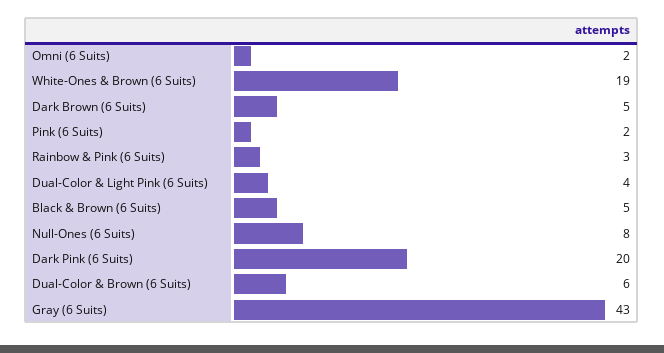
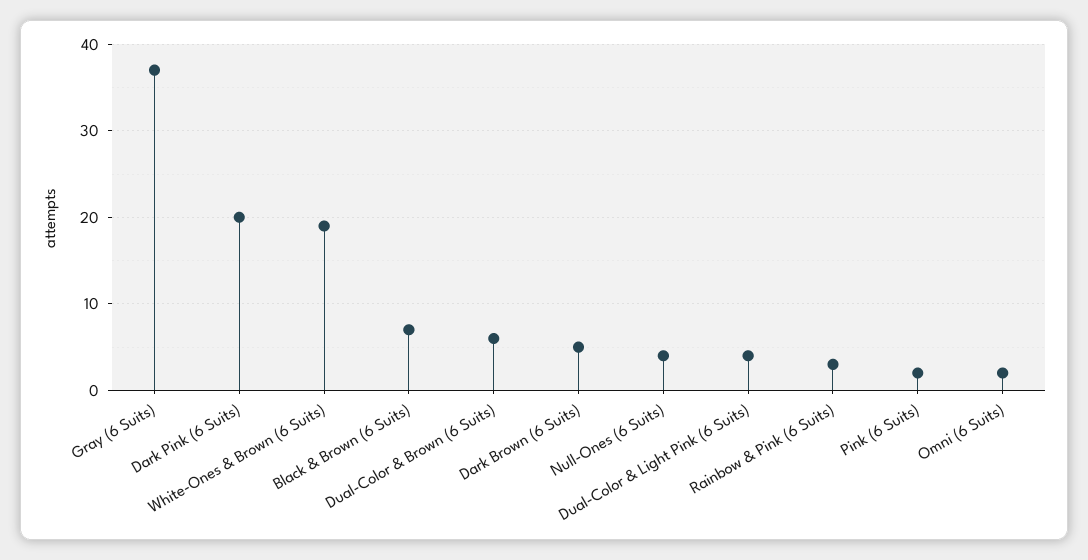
Black & Brown (6 Suits): 5 -> 7
Null-Ones (6 Suits): 8 -> 4
Gray (6 Suits): 43 -> 37

